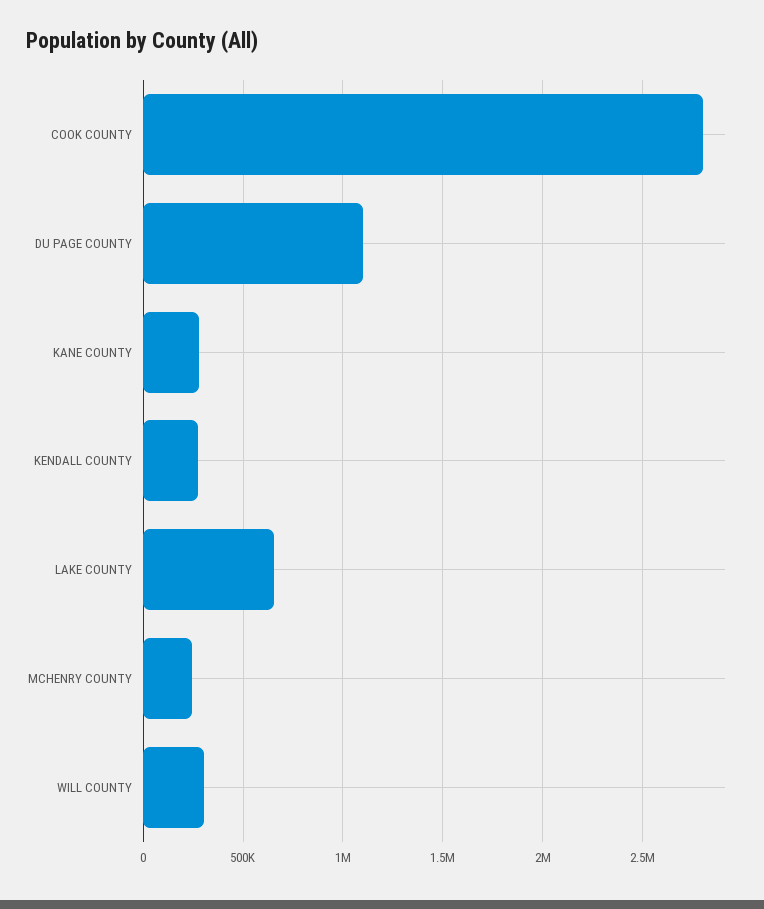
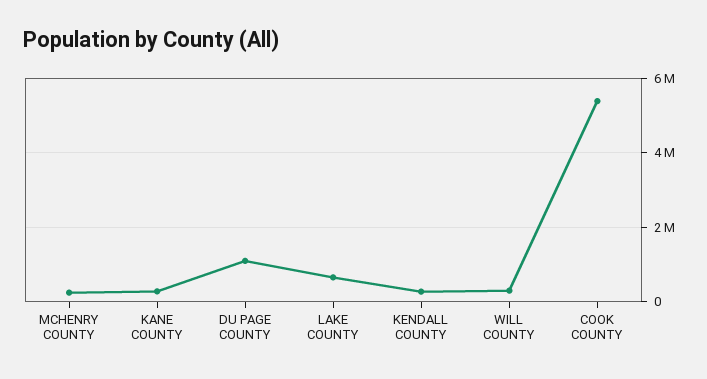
COOK COUNTY: 2800000 -> 5400000

